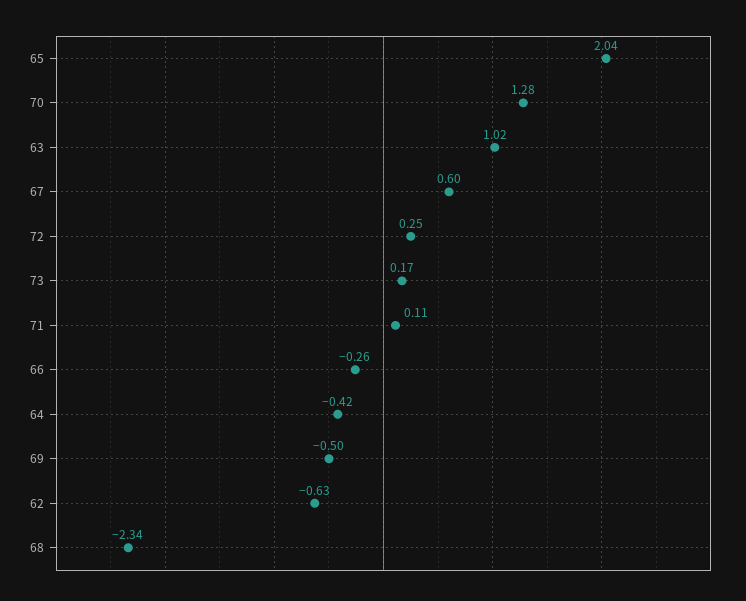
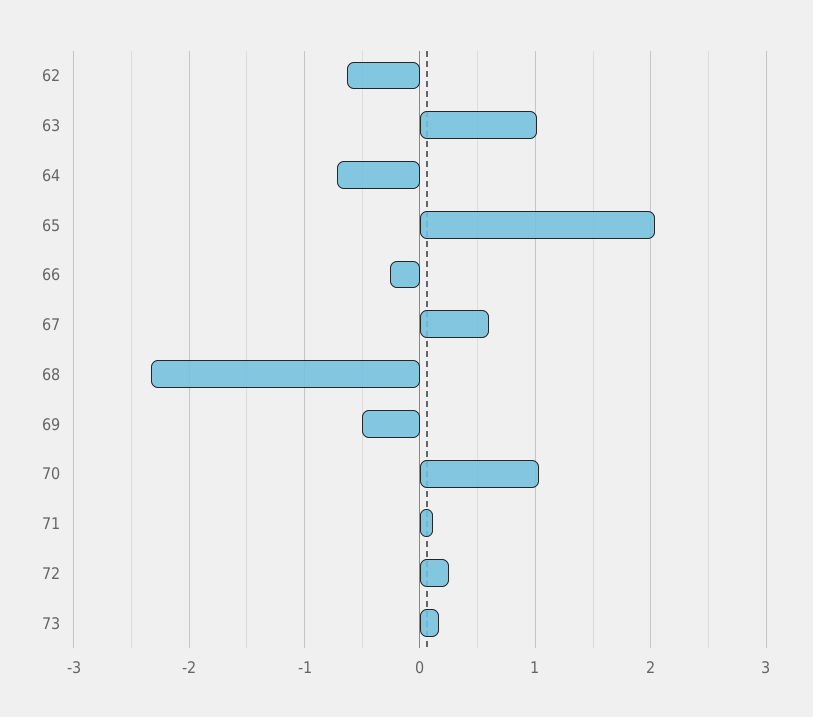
70: 1.28 -> 1
64: -0.42 -> -0.7

